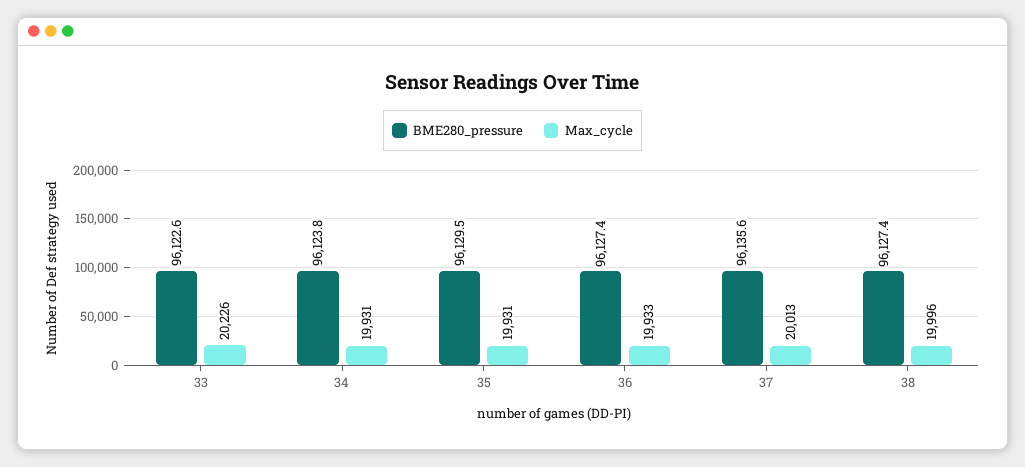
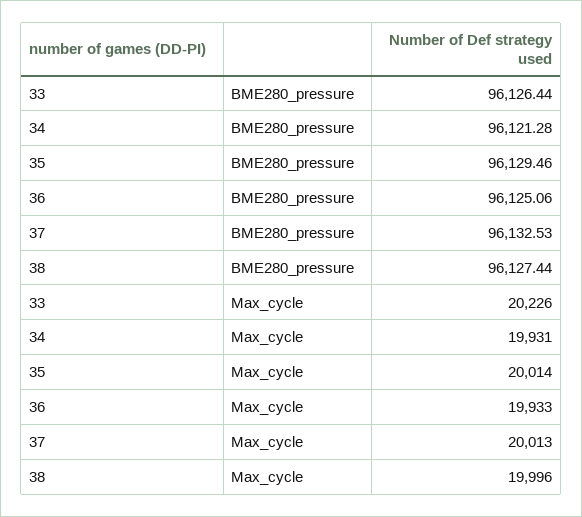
BME280_pressure, 33: 96122.6 -> 96126.44
BME280_pressure, 34: 96123.8 -> 96121.28
Max_cycle, 35: 19931 -> 20014
BME280_pressure, 36: 96127.4 -> 96125.06
BME280_pressure, 37: 96135.6 -> 96132.53

